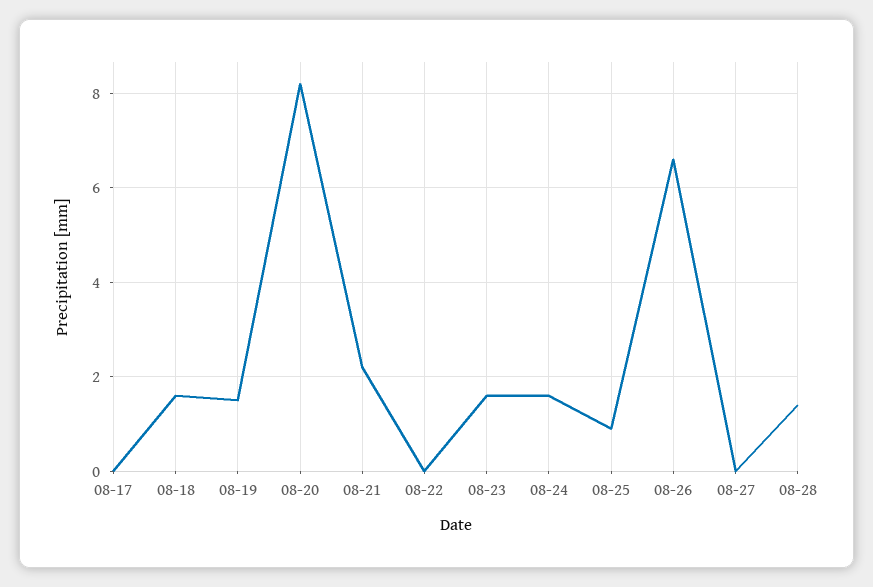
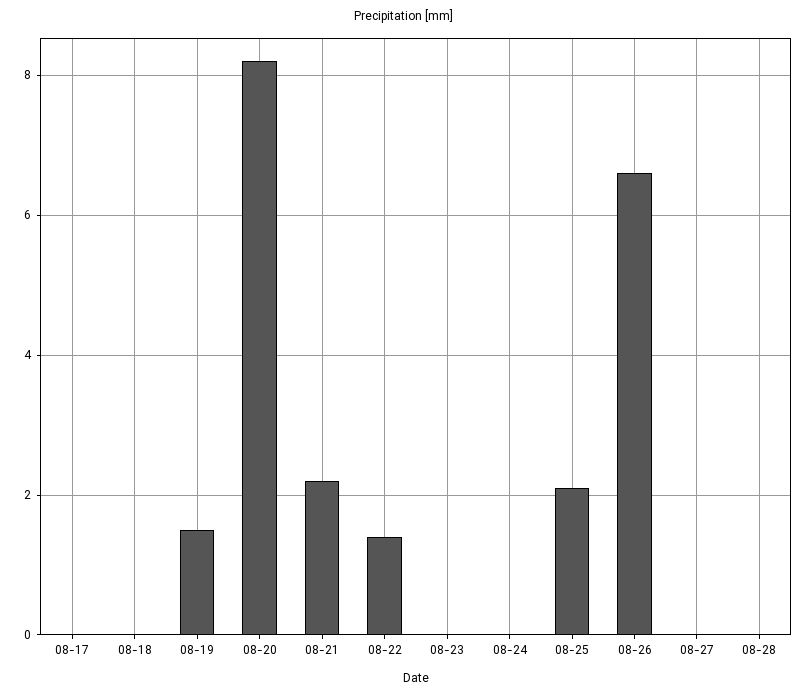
08-18: 1.5 -> 0
08-22: 0 -> 1.5
08-23: 1.5 -> 0
08-24: 1.5 -> 0
08-25: 1 -> 2
08-28: 1.5 -> 0

